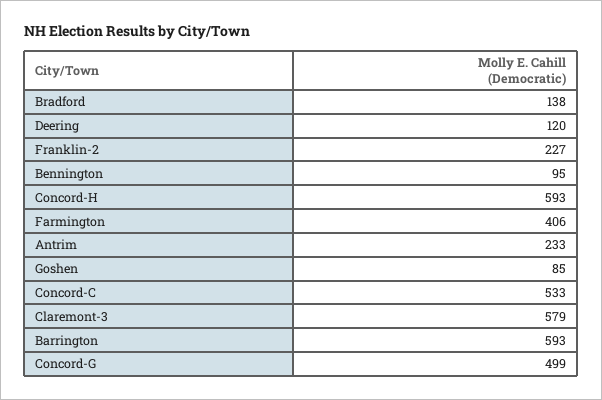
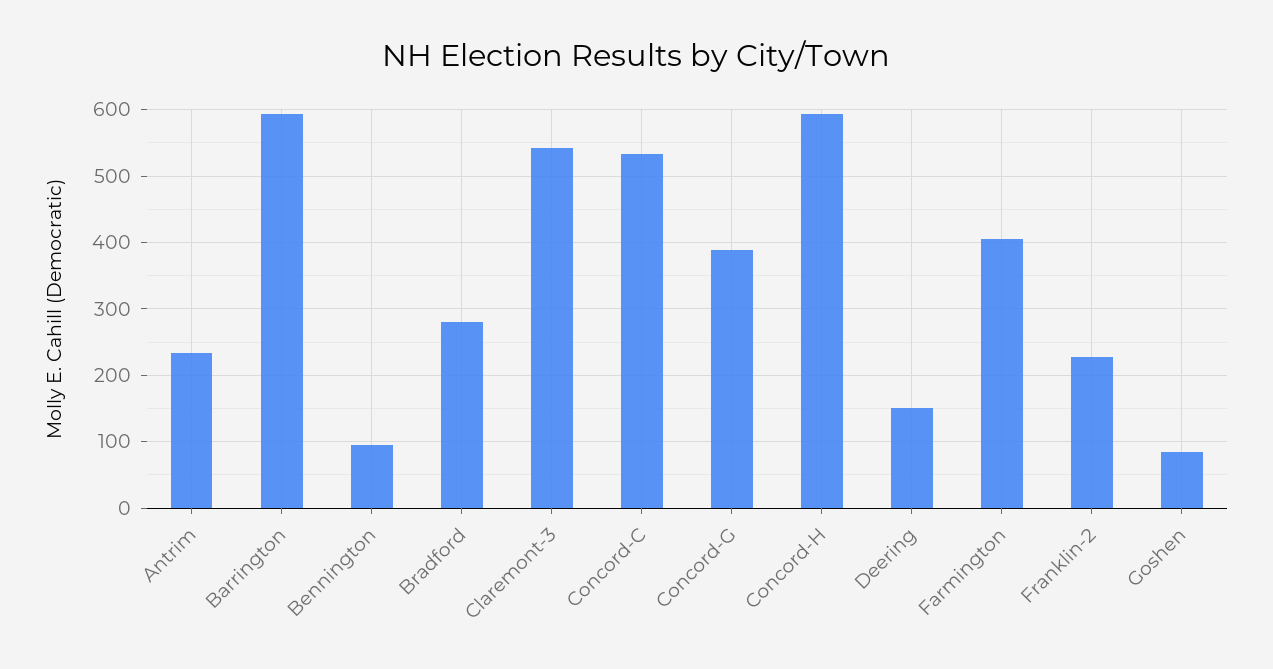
Bradford: 138 -> 280
Deering: 120 -> 150
Claremont-3: 579 -> 540
Concord-G: 499 -> 390

